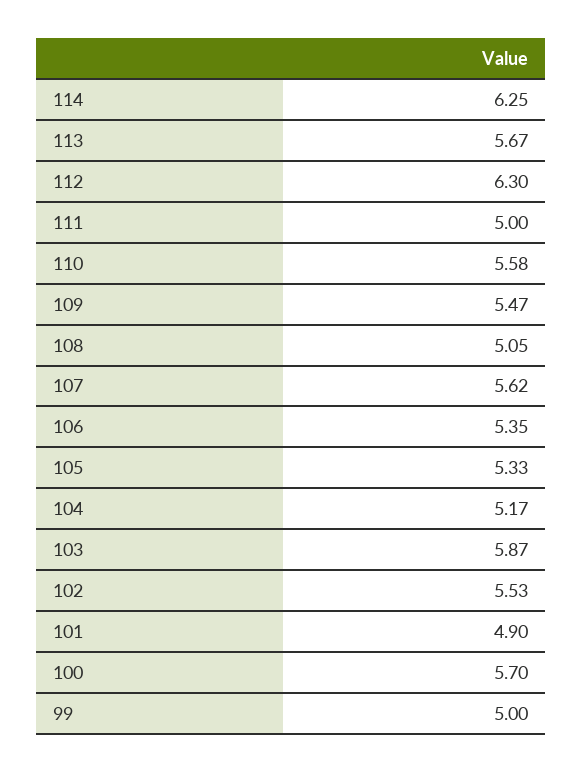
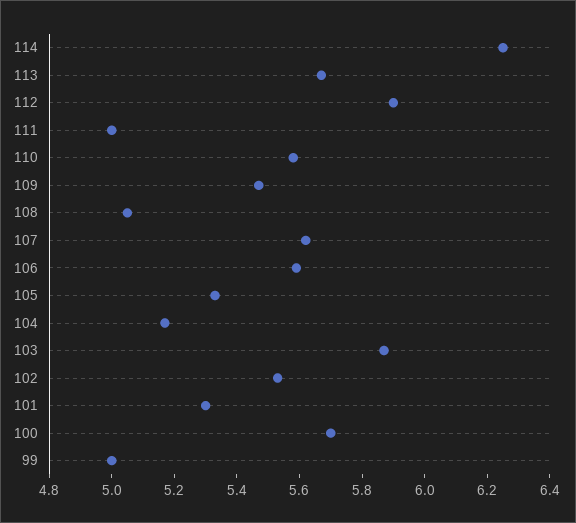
112: 6.3 -> 5.9
106: 5.35 -> 5.6
101: 4.9 -> 5.3

